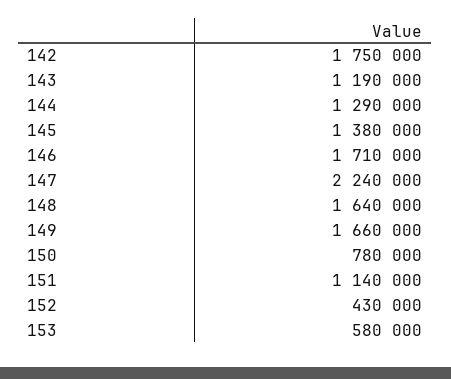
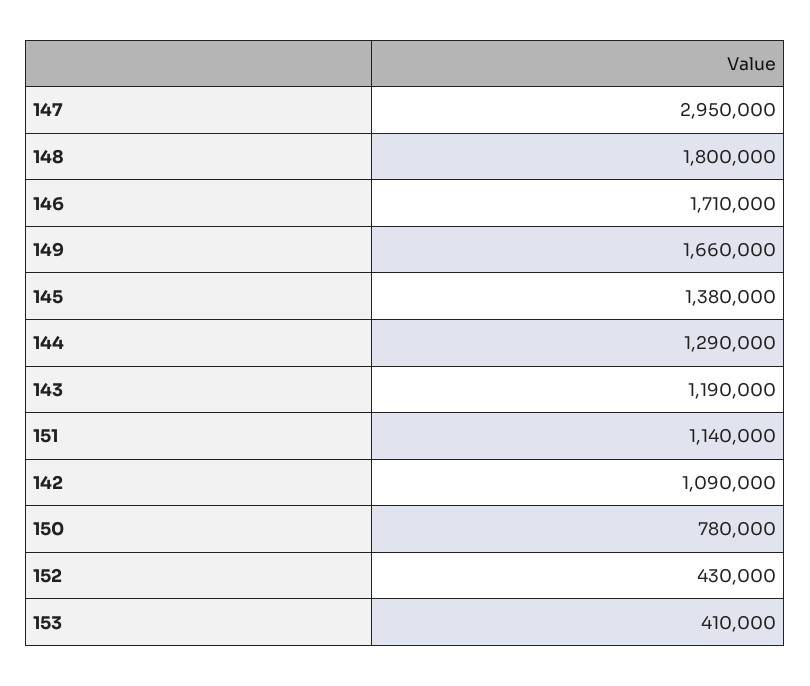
142: 1750000 -> 1090000
147: 2240000 -> 2950000
148: 1640000 -> 1800000
153: 580000 -> 410000

